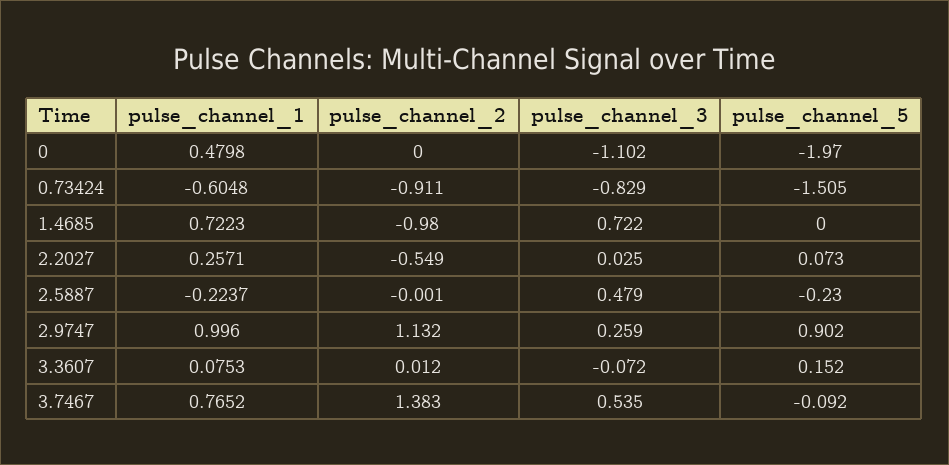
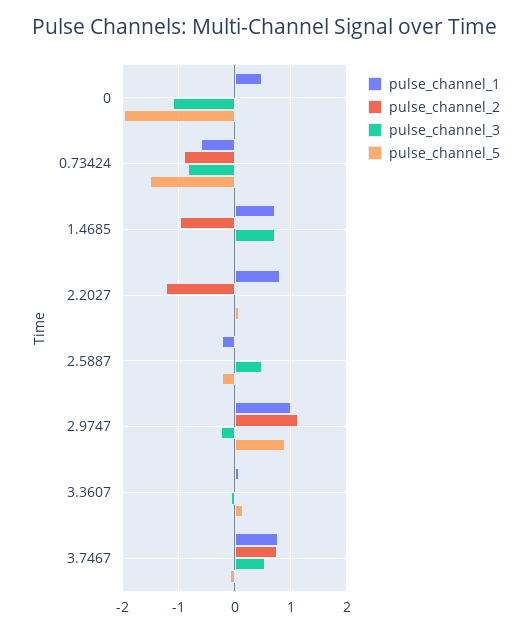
pulse_channel_1, 2.2027: 0.2571 -> 0.8
pulse_channel_2, 2.2027: -0.549 -> -1.2
pulse_channel_3, 2.9747: 0.259 -> -0.2
pulse_channel_2, 3.7467: 1.383 -> 0.8

